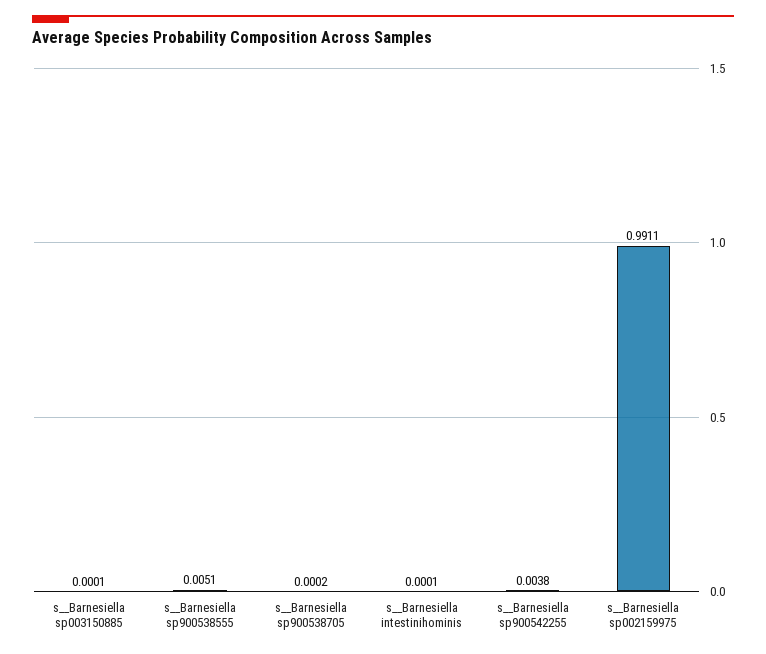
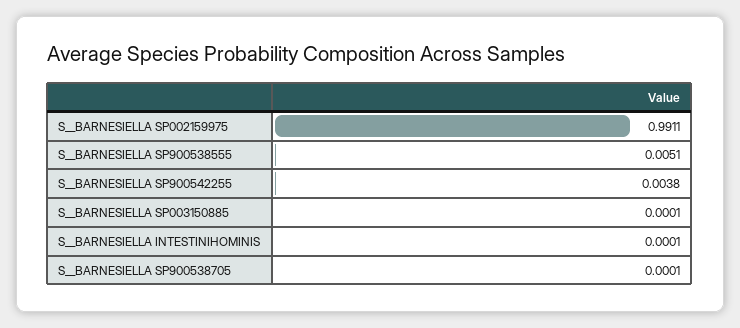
s__Barnesiella sp900538705: 0.0002 -> 0.0001

